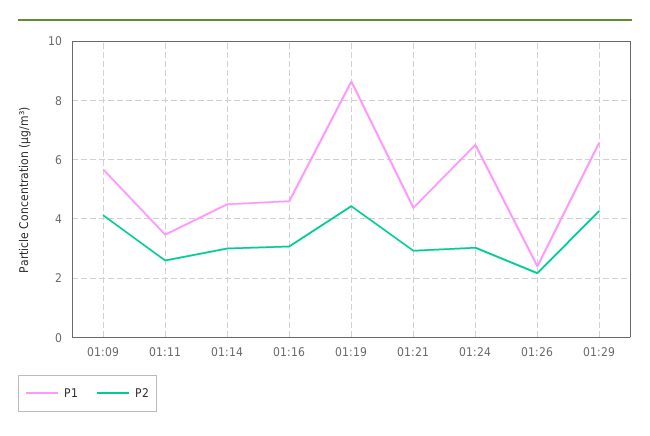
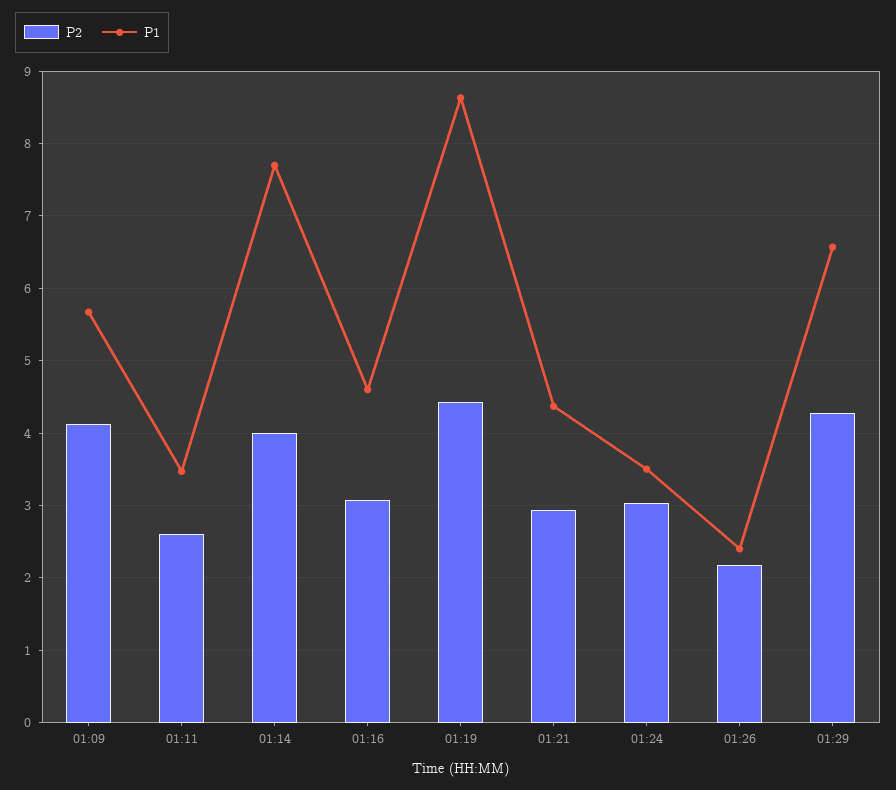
P1, 01:14: 4.5 -> 7.7
P2, 01:14: 3 -> 4
P1, 01:24: 6.5 -> 3.5

